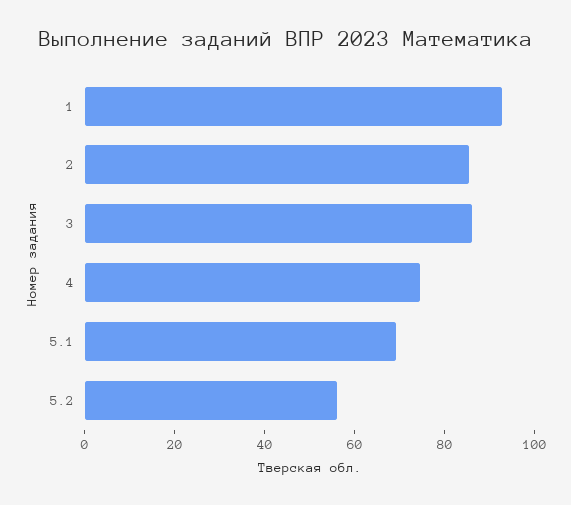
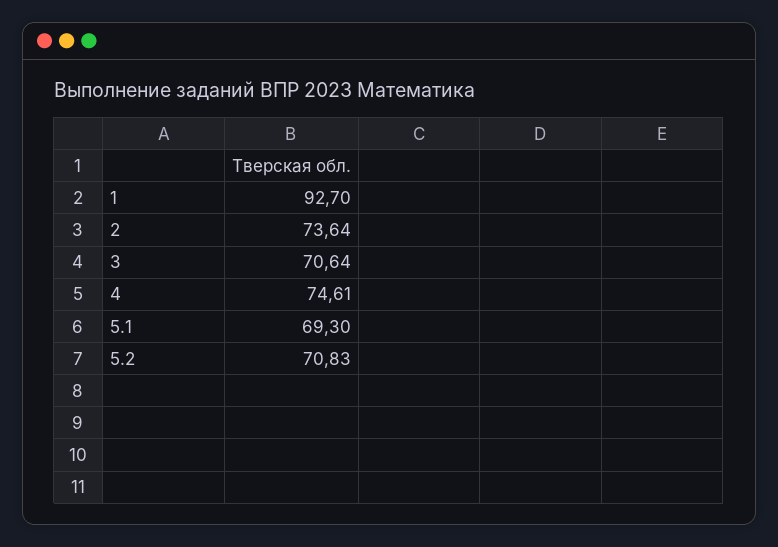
2: 85 -> 73.64
3: 85 -> 70.64
5.2: 55 -> 70.83

